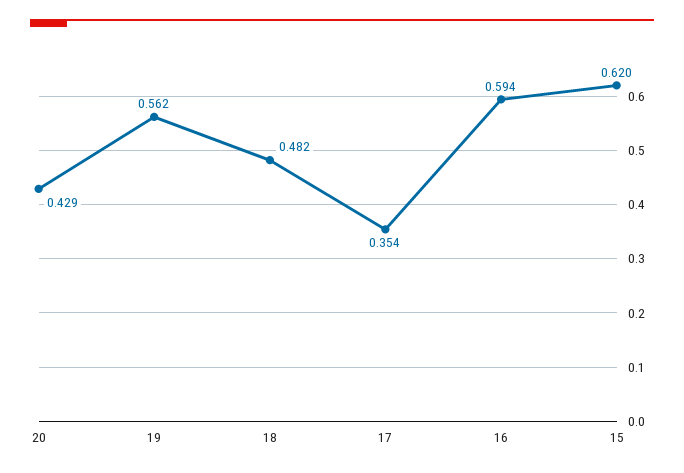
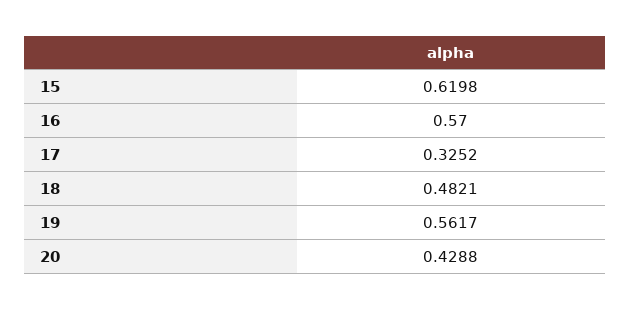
17: 0.354 -> 0.3252
16: 0.594 -> 0.57

